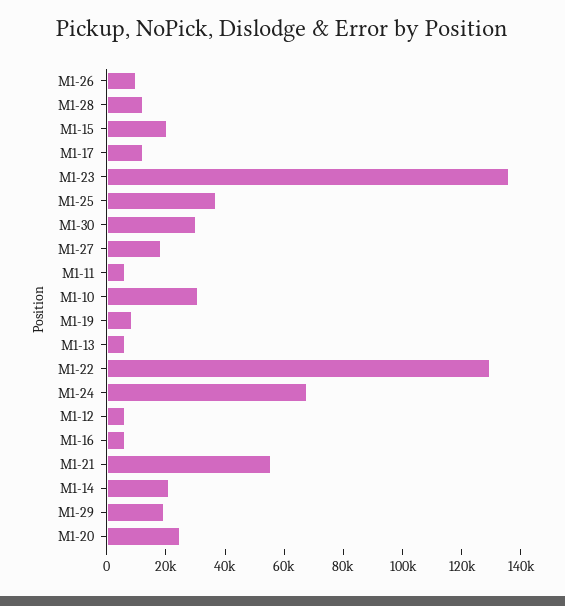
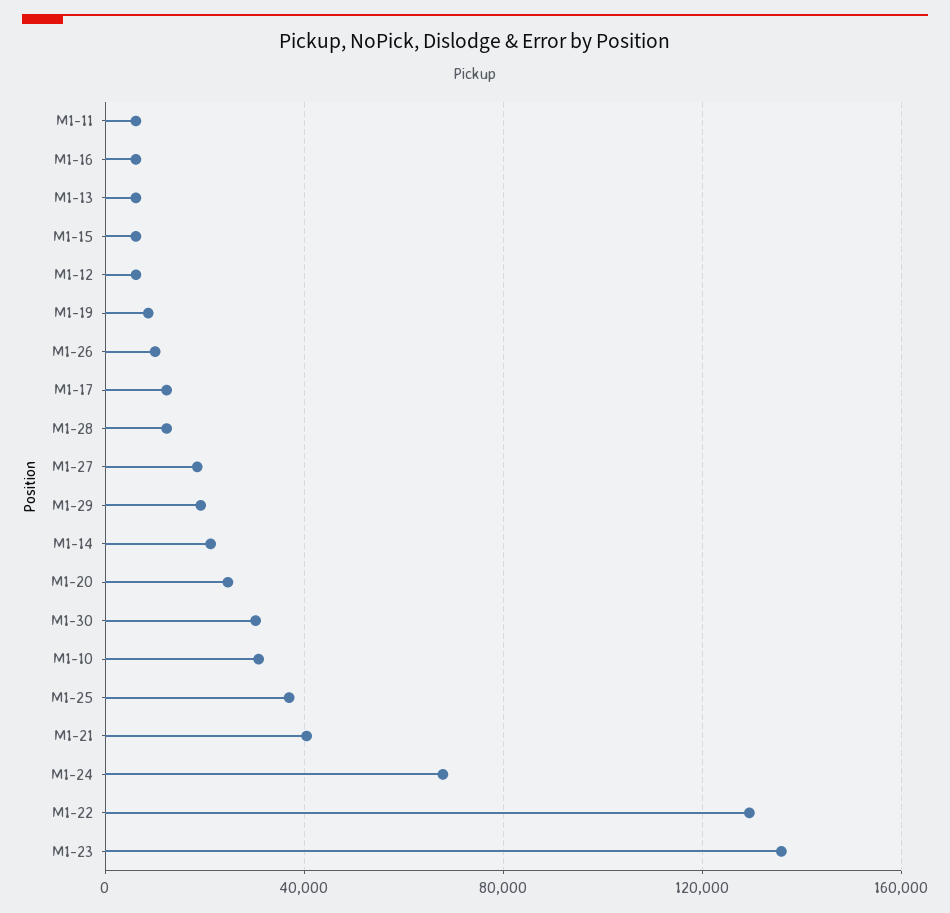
M1-15: 20000 -> 5000
M1-21: 55000 -> 40000

